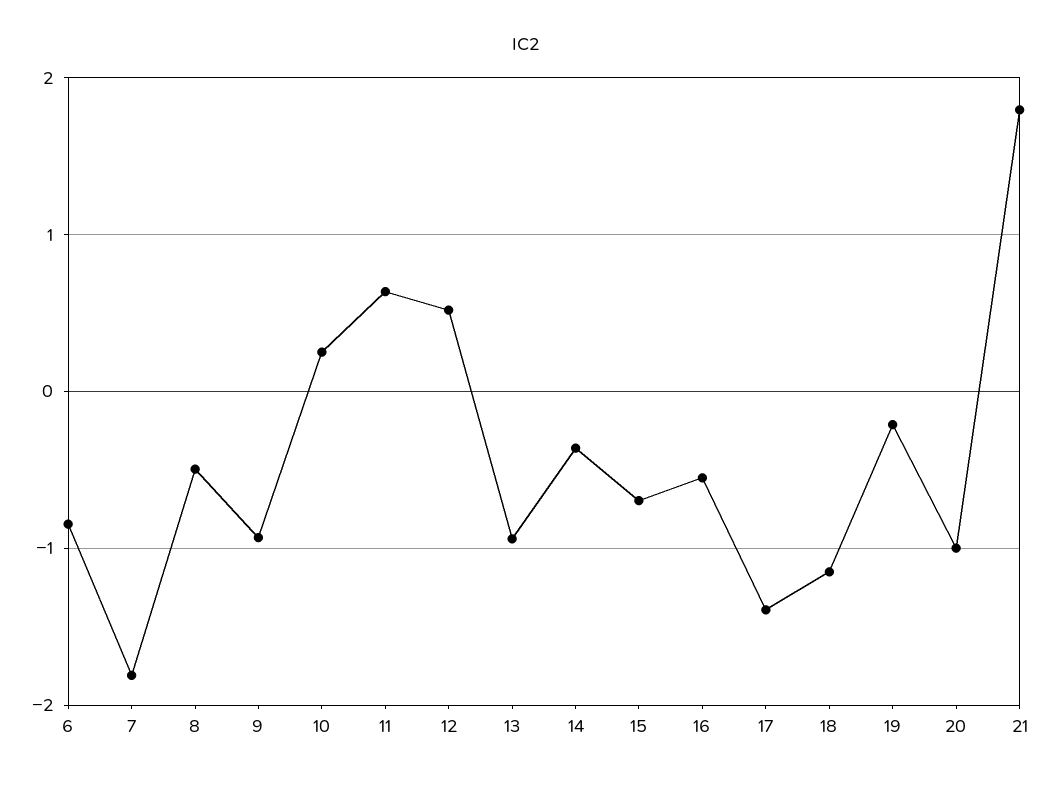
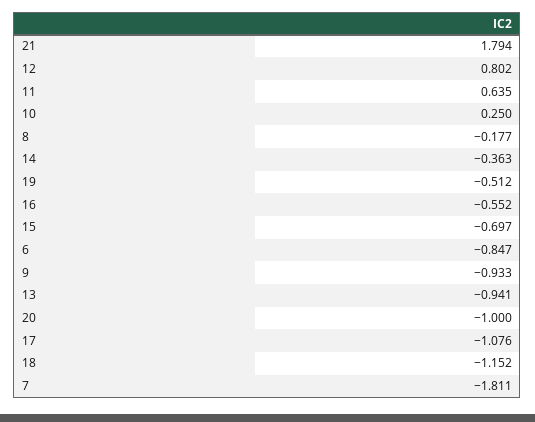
8: -0.5 -> -0.177
12: 0.5 -> 0.802
17: -1.4 -> -1.076
19: -0.2 -> -0.512

